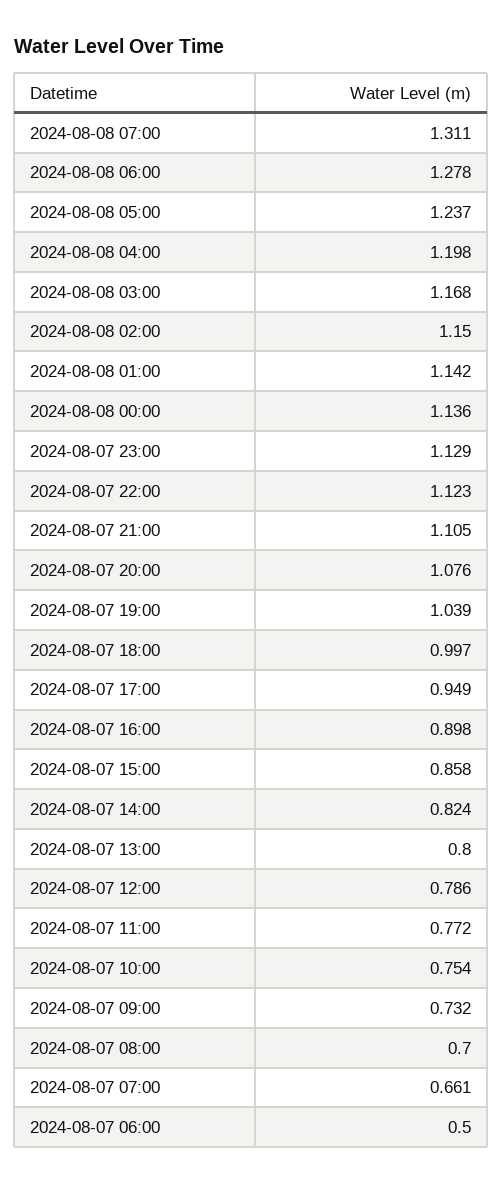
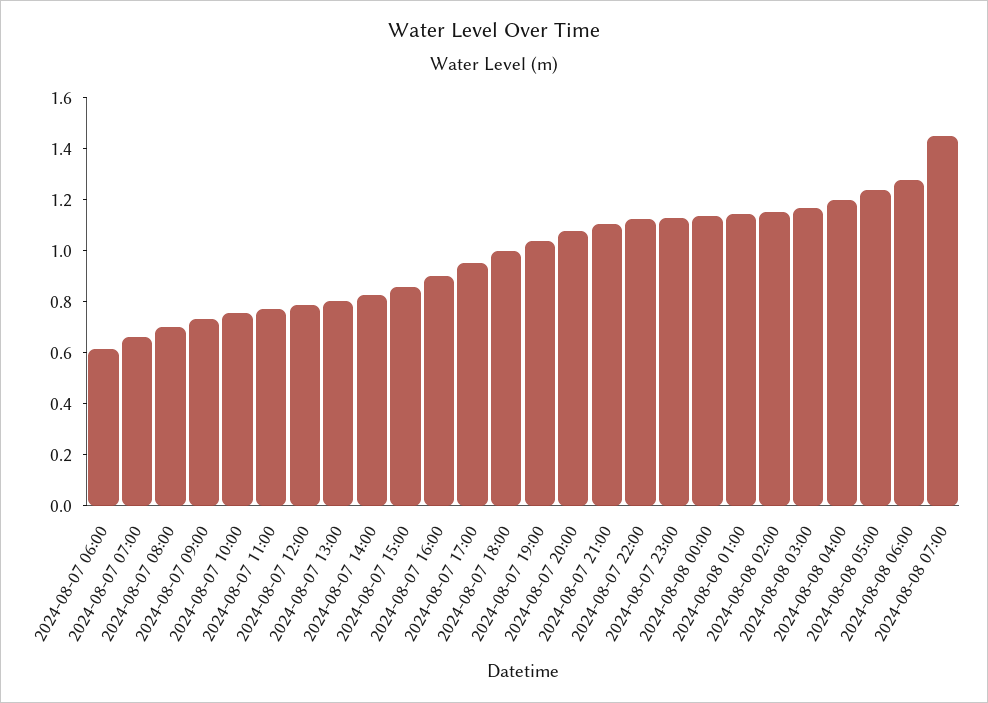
2024-08-08 07:00: 1.311 -> 1.45
2024-08-07 06:00: 0.5 -> 0.6

